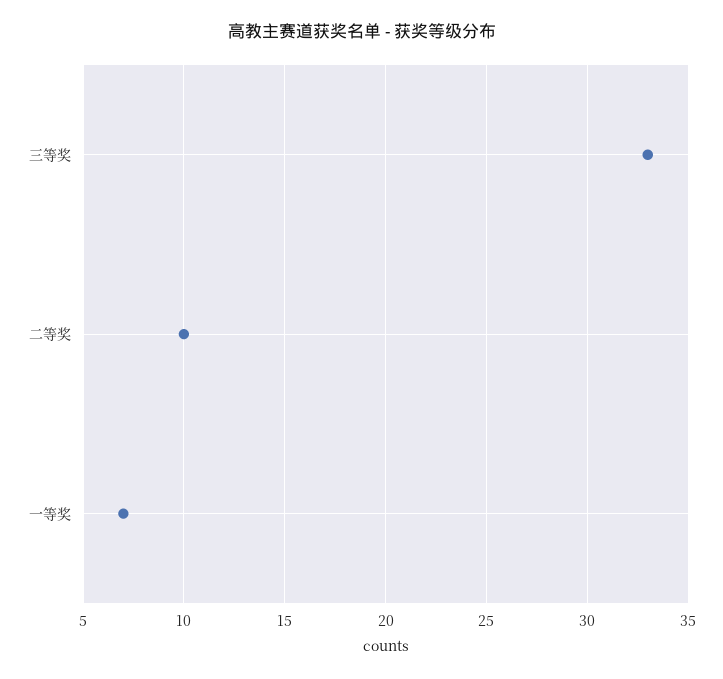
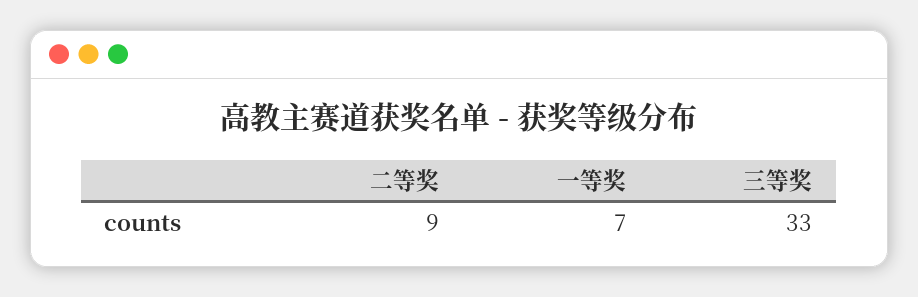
二等奖: 10 -> 9

